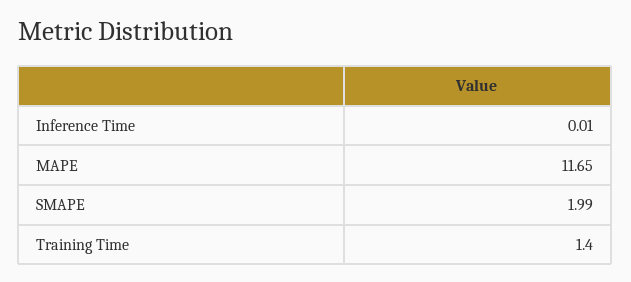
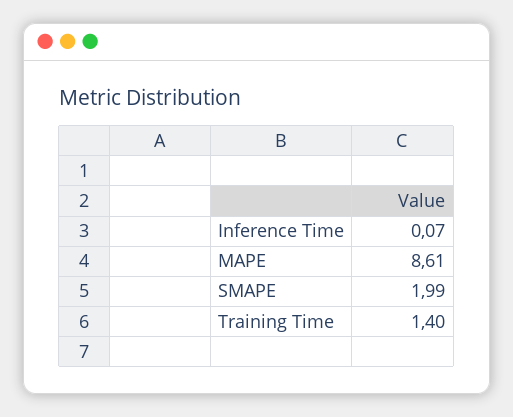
Inference Time: 0.01 -> 0.07
MAPE: 11.65 -> 8.61

